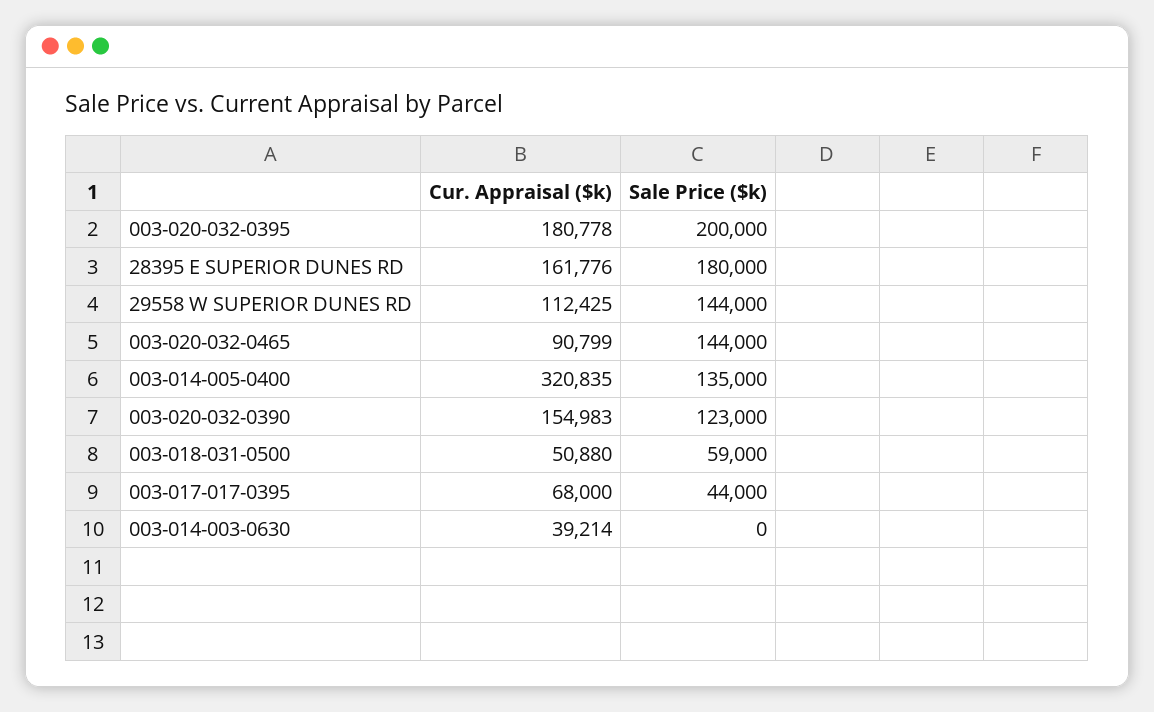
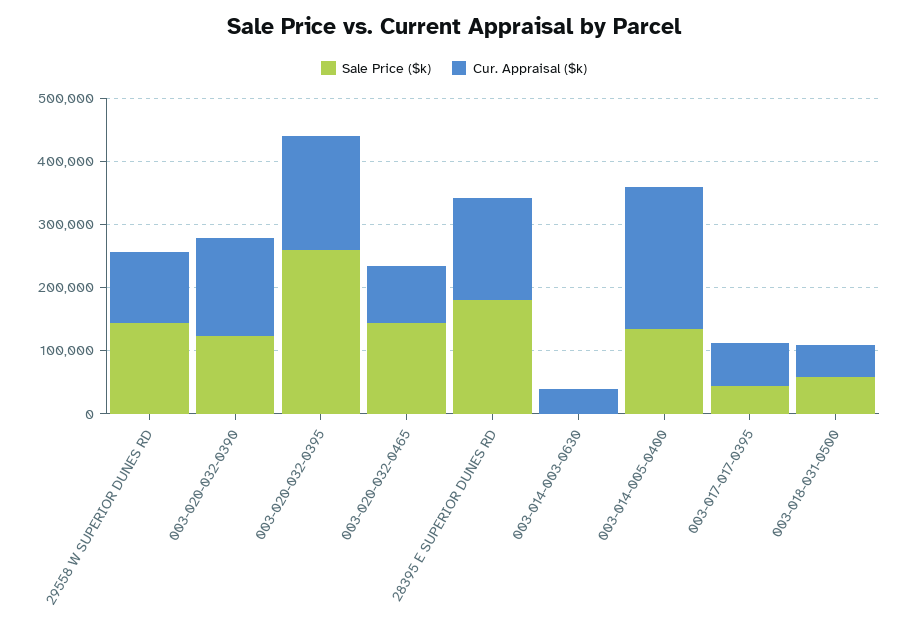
Sale Price ($k), 003-020-032-0395: 200000 -> 260000
Cur. Appraisal ($k), 003-014-005-0400: 320835 -> 220000

